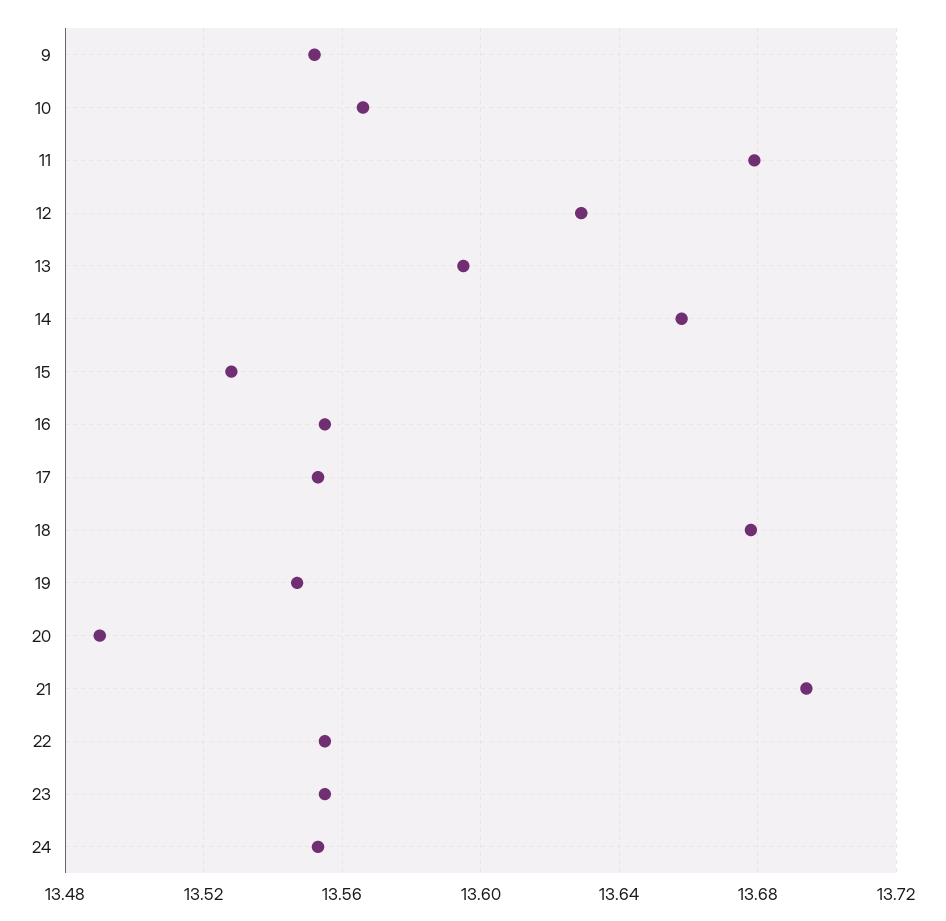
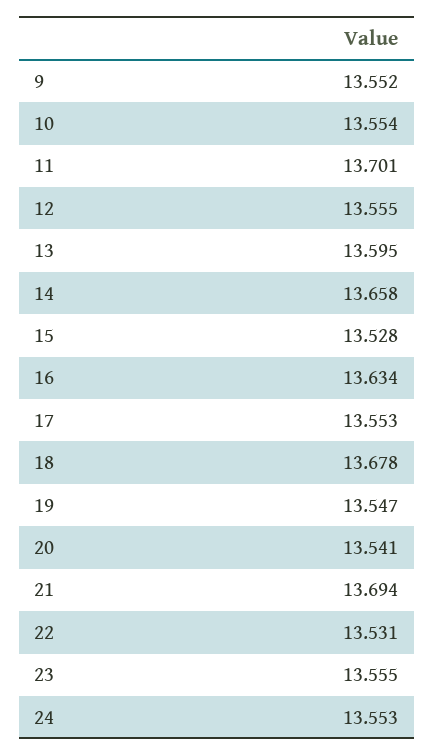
10: 13.565 -> 13.554
11: 13.68 -> 13.701
12: 13.63 -> 13.555
16: 13.555 -> 13.634
20: 13.49 -> 13.541
22: 13.555 -> 13.531

